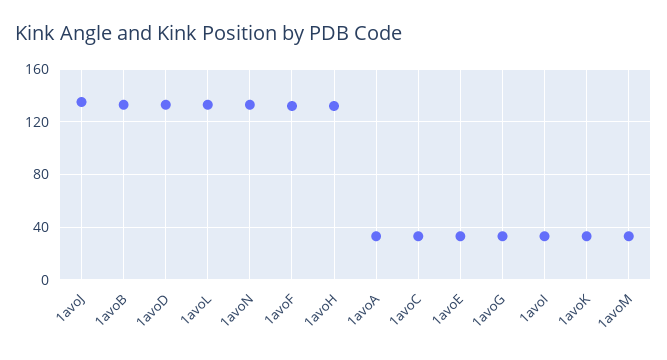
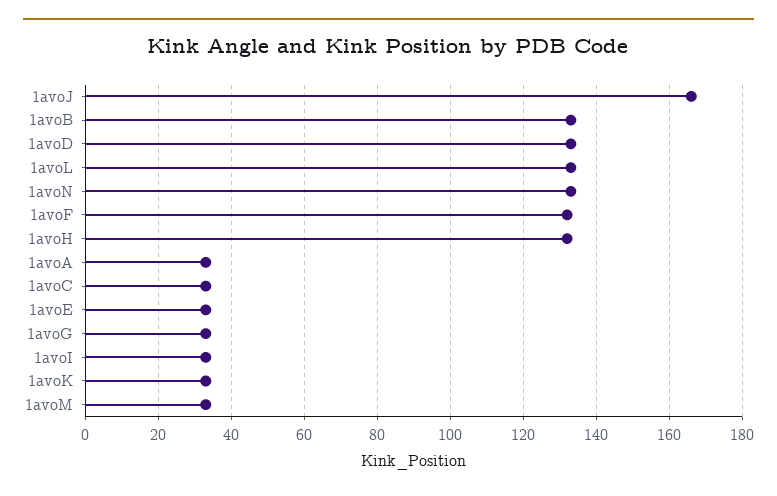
1avoJ: 135 -> 165

